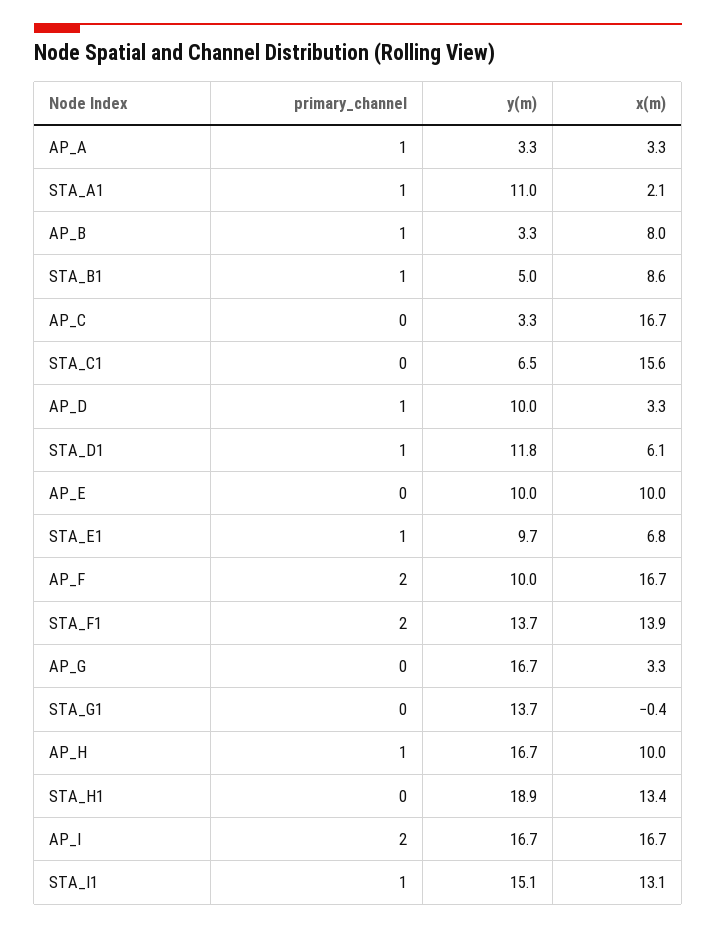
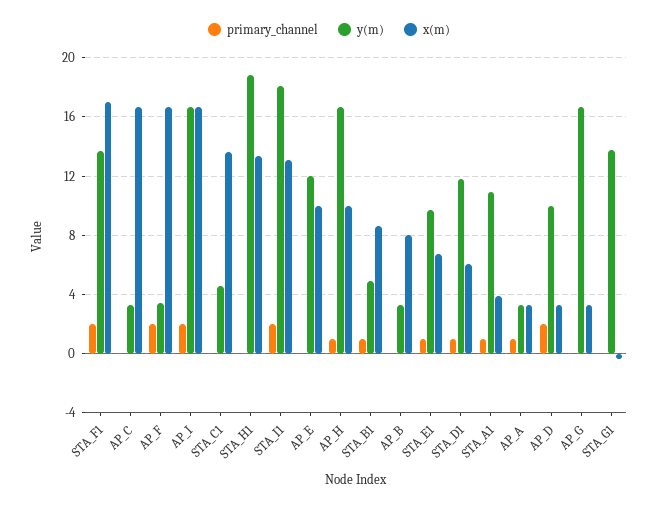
x(m), STA_A1: 2.1 -> 4
primary_channel, AP_B: 1 -> 0
y(m), STA_C1: 6.5 -> 4.5
x(m), STA_C1: 15.6 -> 13.5
primary_channel, AP_D: 1 -> 2
y(m), AP_E: 10 -> 12
y(m), AP_F: 10 -> 3.5
x(m), STA_F1: 13.9 -> 17
primary_channel, STA_I1: 1 -> 2
y(m), STA_I1: 15.1 -> 18

